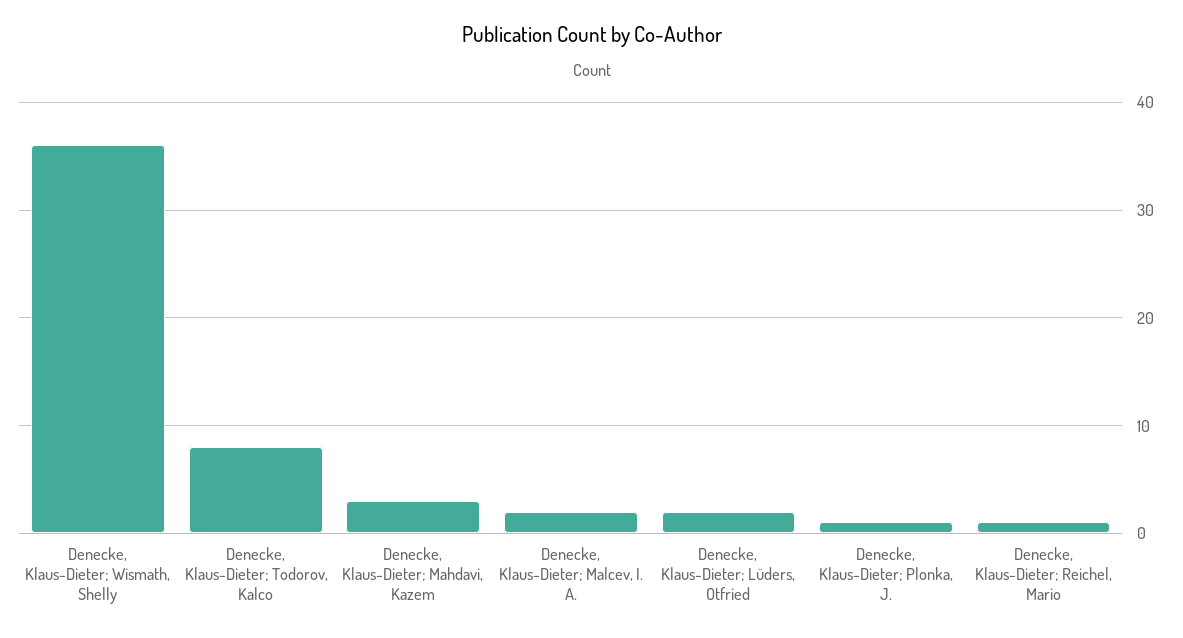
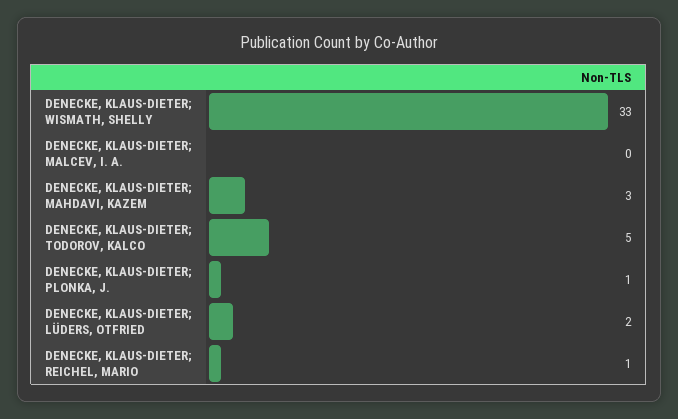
Denecke, Klaus-Dieter; Wismath, Shelly: 36 -> 33
Denecke, Klaus-Dieter; Todorov, Kalco: 8 -> 5
Denecke, Klaus-Dieter; Malcev, I. A.: 2 -> 0

